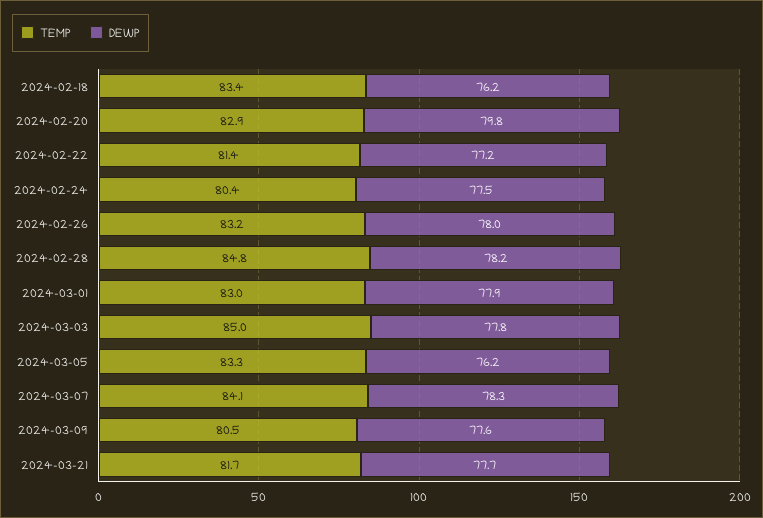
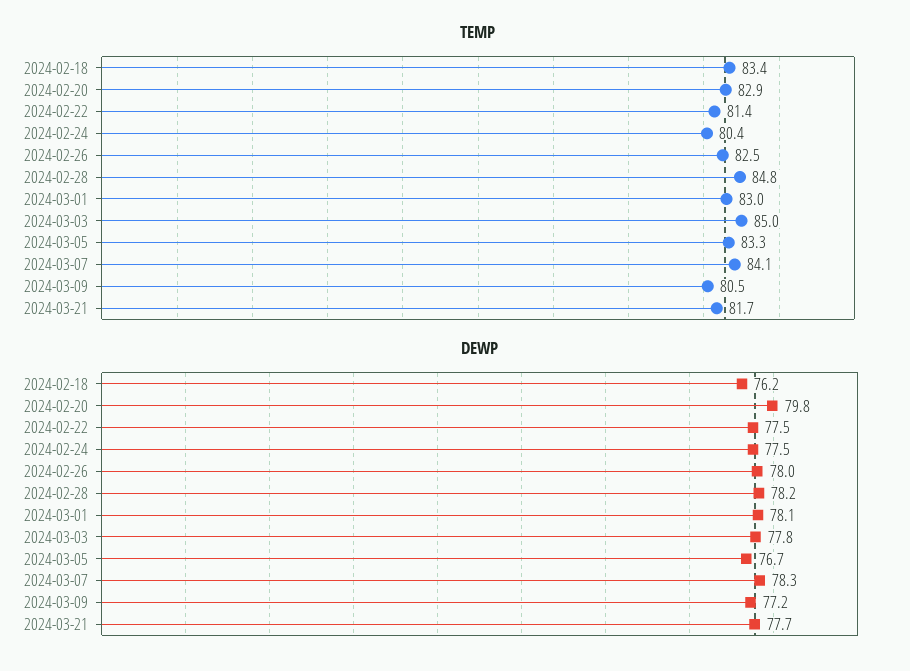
DEWP, 2024-02-22: 77.2 -> 77.5
TEMP, 2024-02-26: 83.2 -> 82.5
DEWP, 2024-03-01: 77.9 -> 78.1
DEWP, 2024-03-05: 76.2 -> 76.7
DEWP, 2024-03-09: 77.6 -> 77.2

